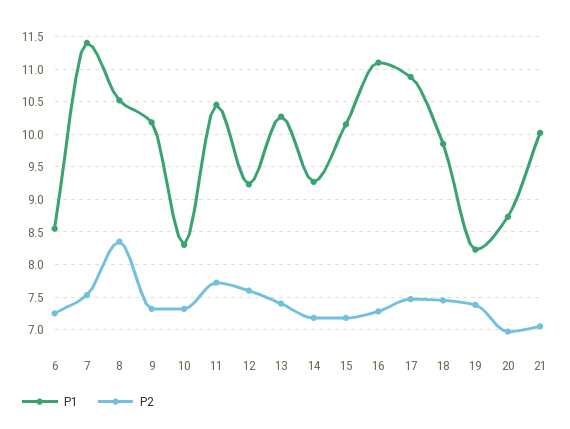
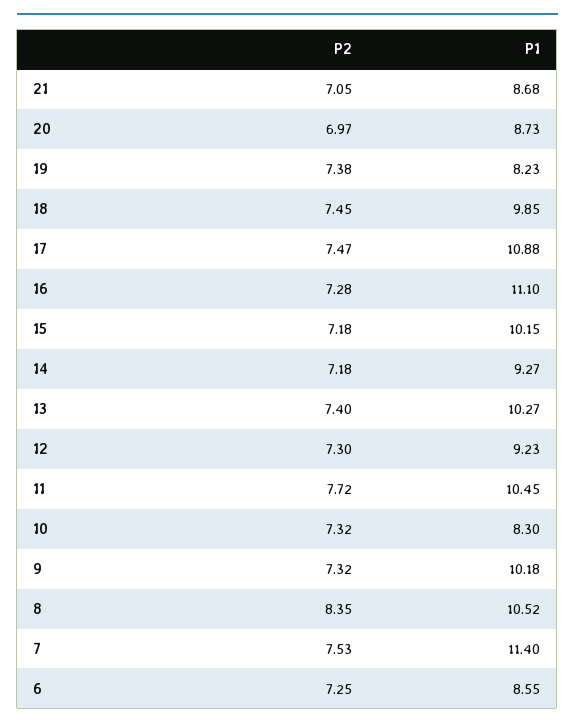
P2, 12: 7.6 -> 7.3
P1, 21: 10 -> 8.68

